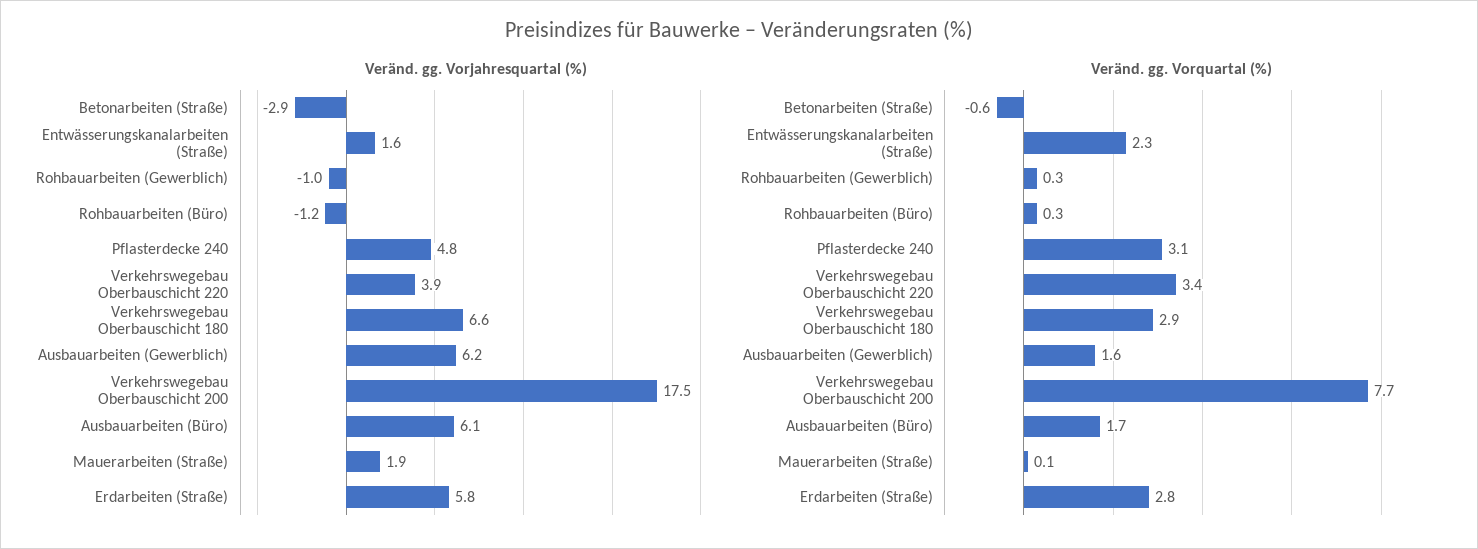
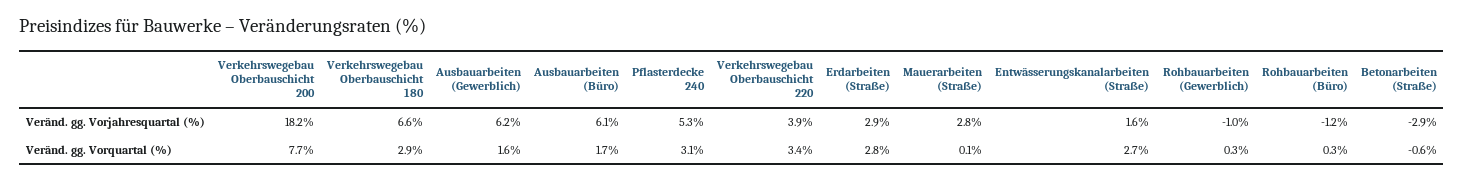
Veränd. gg. Vorjahresquartal (%), Pflasterdecke 240: 4.8 -> 5.3
Veränd. gg. Vorjahresquartal (%), Verkehrswegebau Oberbauschicht 200: 17.5 -> 18.2
Veränd. gg. Vorjahresquartal (%), Mauerarbeiten (Straße): 1.9 -> 2.8
Veränd. gg. Vorjahresquartal (%), Erdarbeiten (Straße): 5.8 -> 2.9
Veränd. gg. Vorquartal (%), Entwässerungskanalarbeiten (Straße): 2.3 -> 2.7

